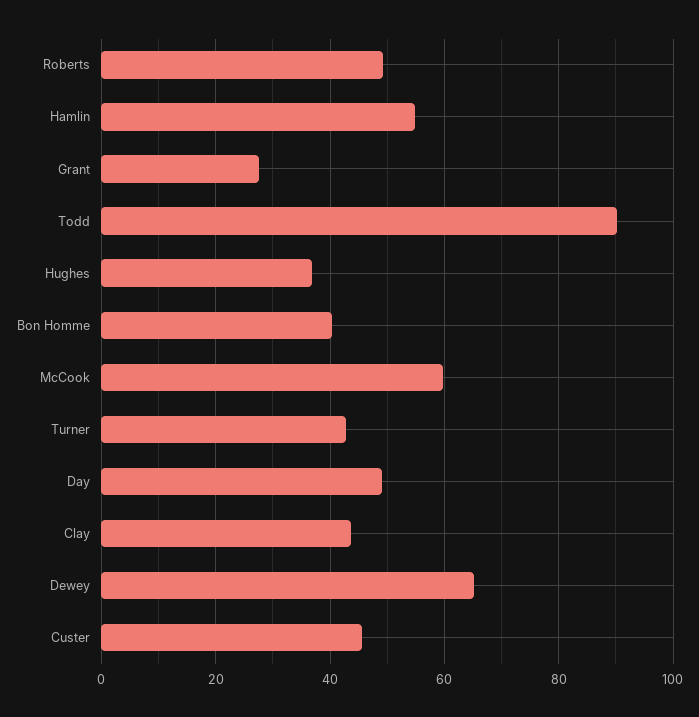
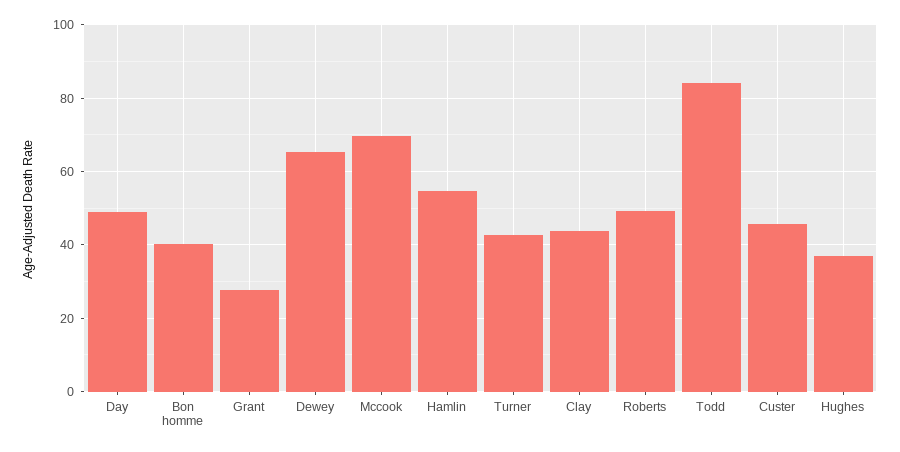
Todd: 90 -> 84
McCook: 60 -> 70

